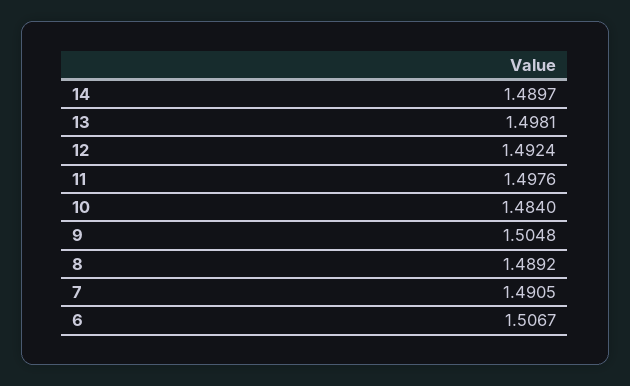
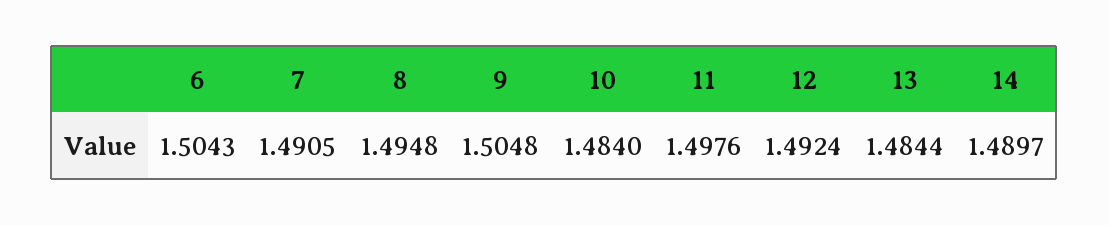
13: 1.4981 -> 1.4844
8: 1.4892 -> 1.4948
6: 1.5067 -> 1.5043

